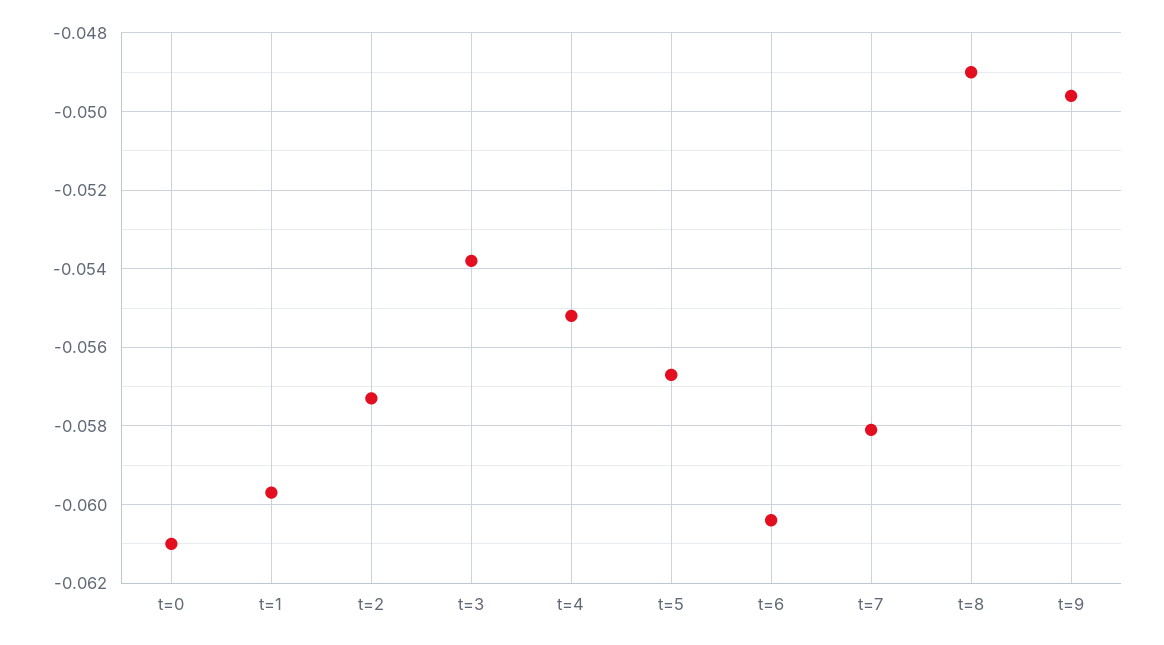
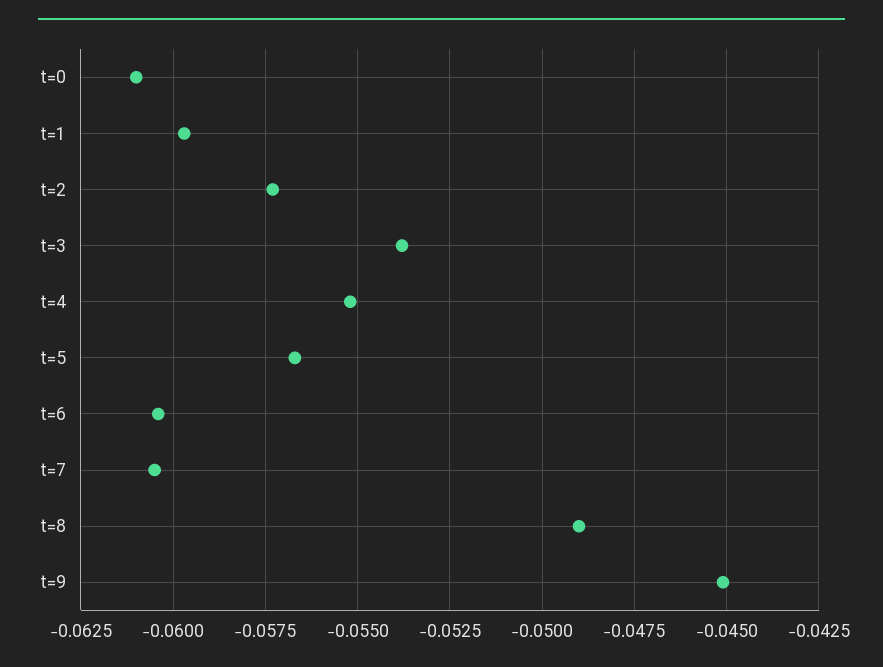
t=7: -0.058 -> -0.0605
t=9: -0.0495 -> -0.045

